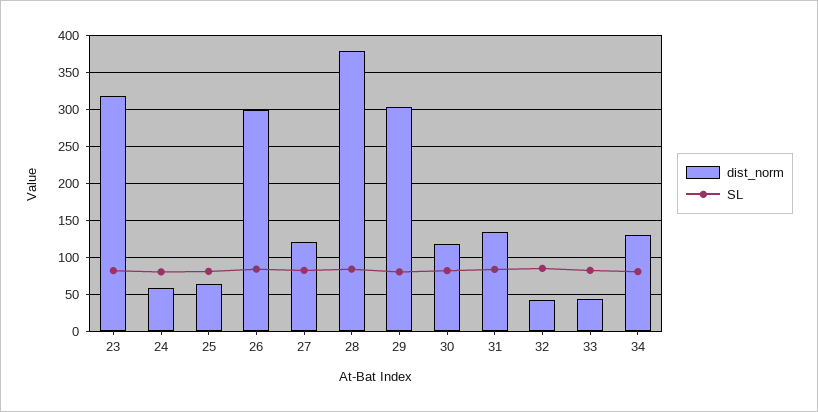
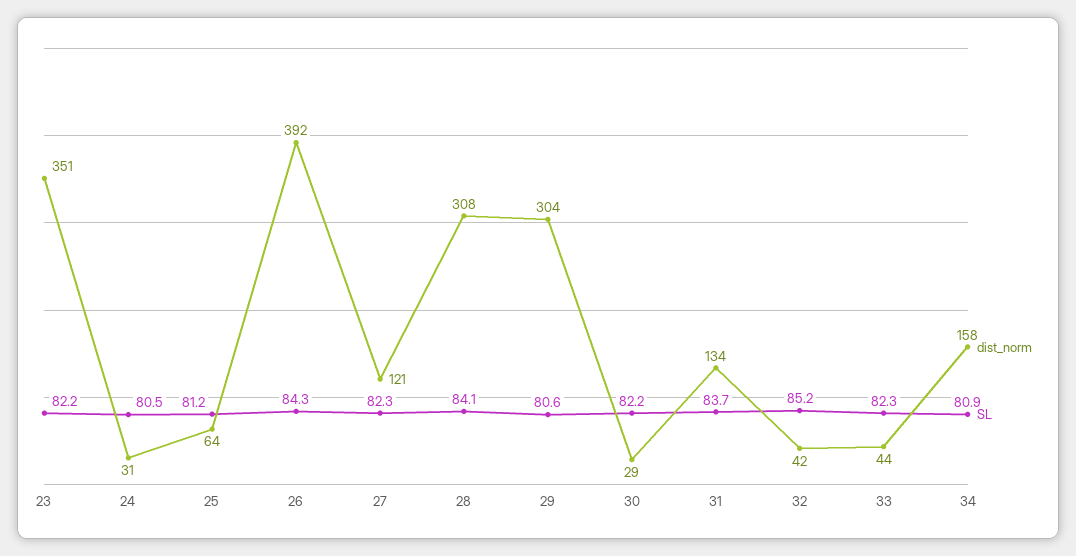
dist_norm, 23: 320 -> 351
dist_norm, 24: 60 -> 31
dist_norm, 26: 300 -> 392
dist_norm, 28: 380 -> 308
dist_norm, 30: 120 -> 29
dist_norm, 34: 130 -> 158

